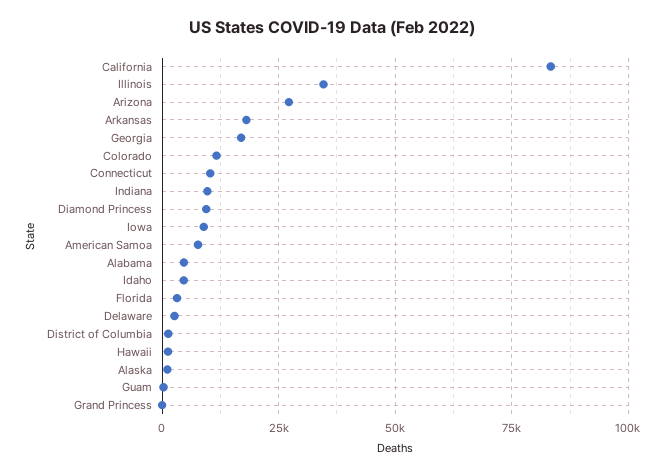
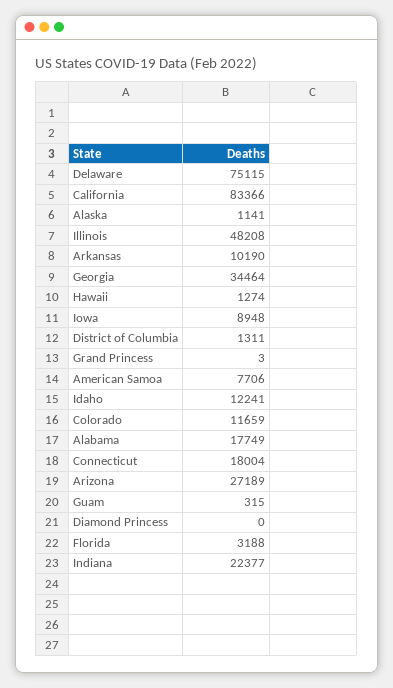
Illinois: 35000 -> 48208
Arkansas: 17500 -> 10190
Georgia: 17500 -> 34464
Connecticut: 10000 -> 18004
Indiana: 10000 -> 22377
Diamond Princess: 10000 -> 0
Alabama: 5000 -> 17749
Idaho: 5000 -> 12241
Delaware: 2500 -> 75115

